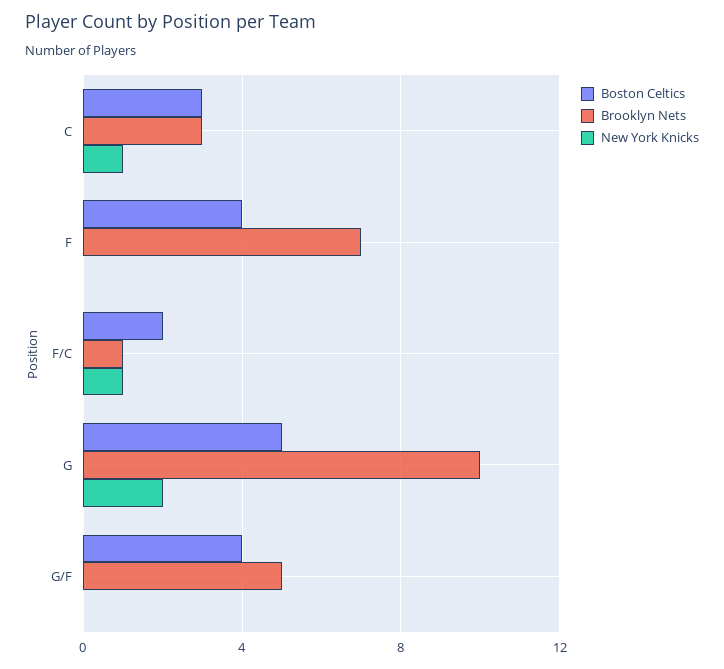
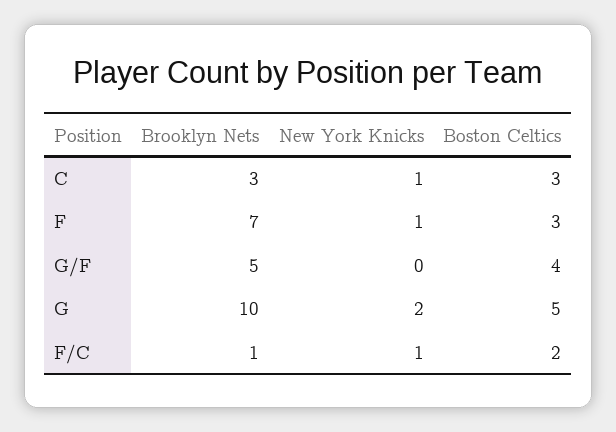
Boston Celtics, F: 4 -> 3
New York Knicks, F: 0 -> 1

